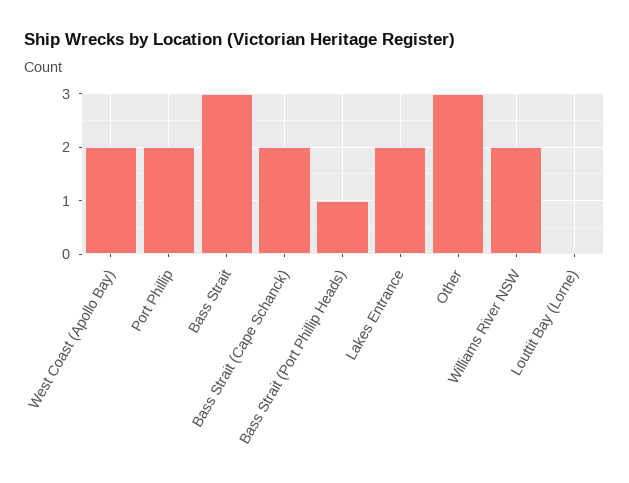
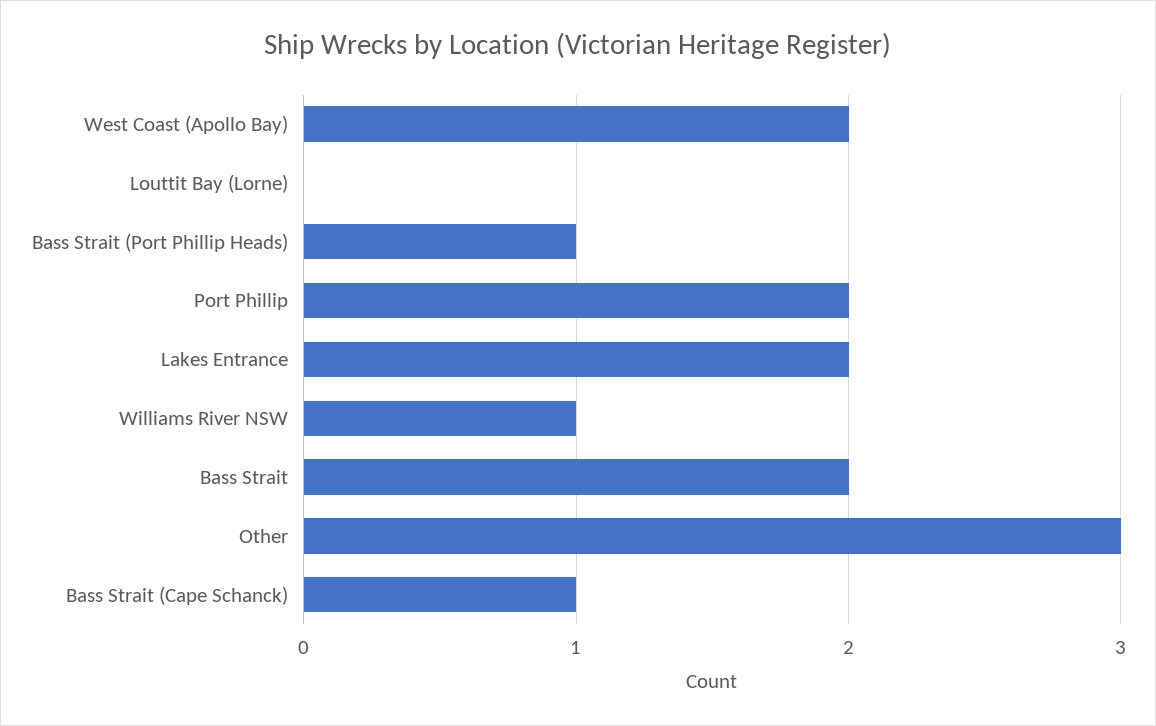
Bass Strait: 3 -> 2
Bass Strait (Cape Schanck): 2 -> 1
Williams River NSW: 2 -> 1

